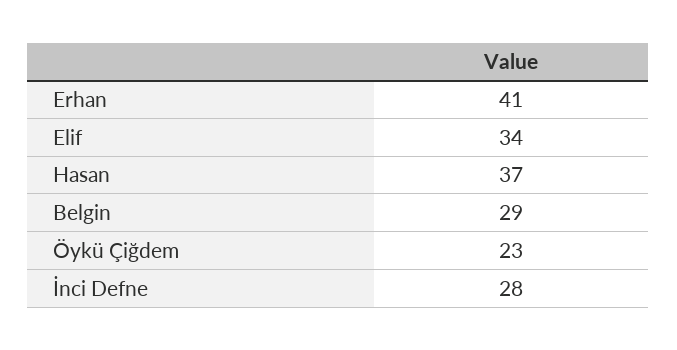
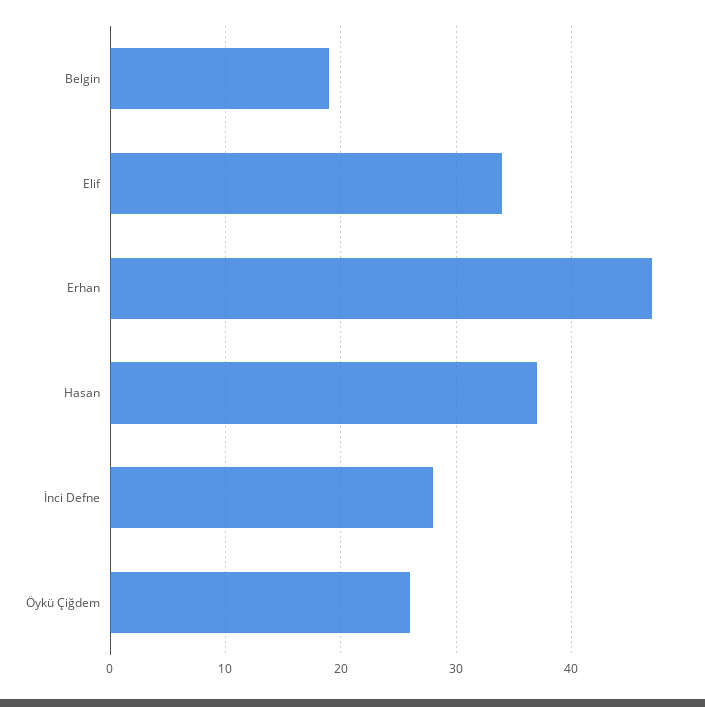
Erhan: 41 -> 47
Belgin: 29 -> 19
Öykü Çiğdem: 23 -> 26

